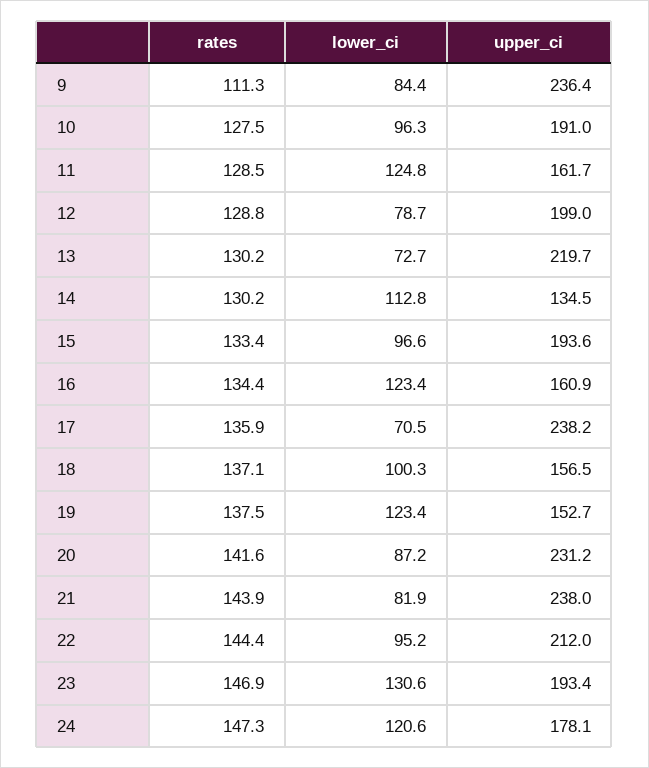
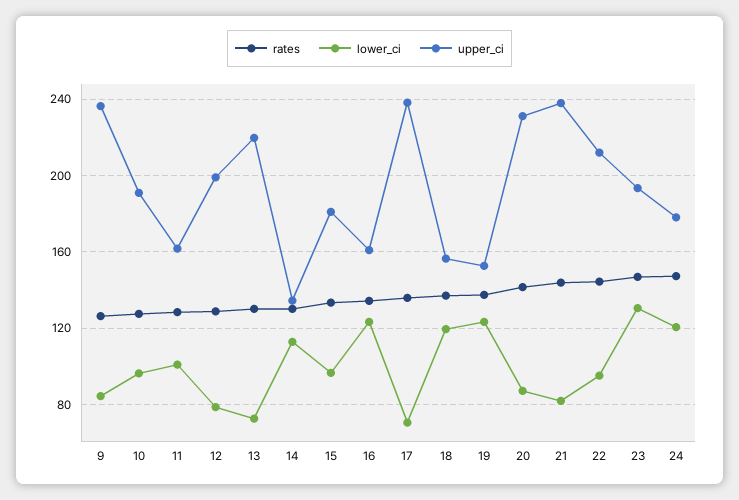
rates, 9: 111.3 -> 125
lower_ci, 11: 124.8 -> 100
upper_ci, 15: 193.6 -> 180
lower_ci, 18: 100.3 -> 120

